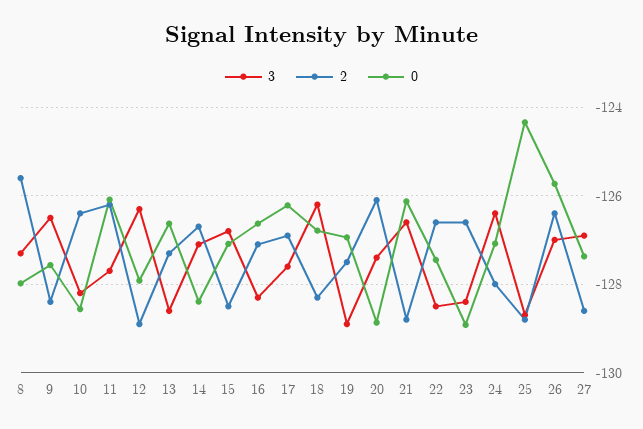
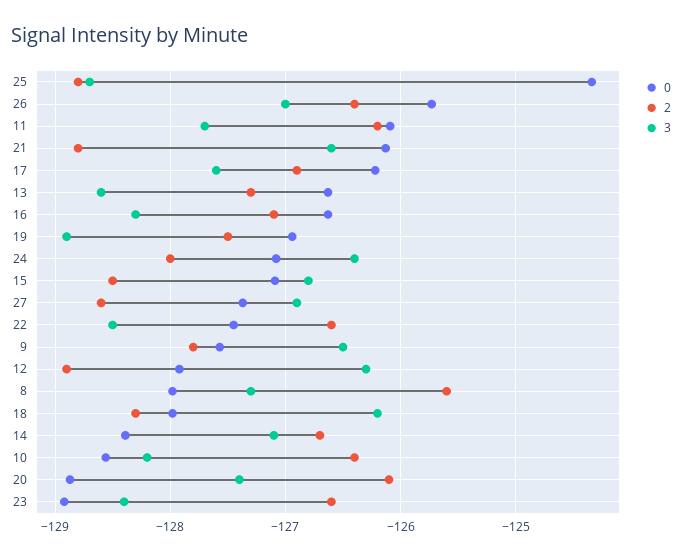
2, 9: -128.4 -> -127.8
0, 18: -126.8 -> -128

